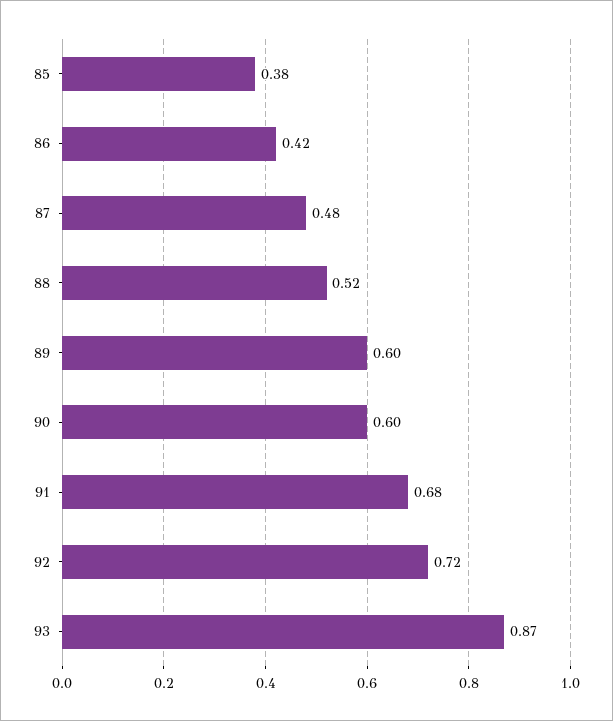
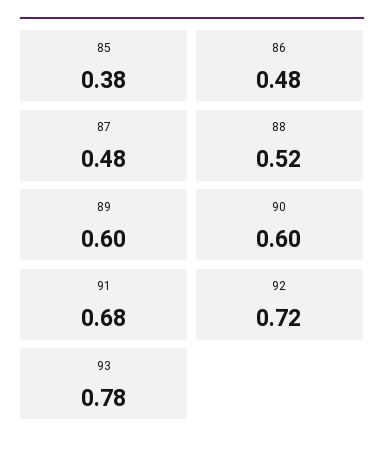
86: 0.42 -> 0.48
93: 0.87 -> 0.78

